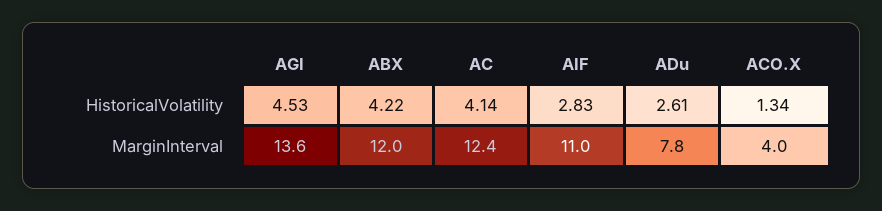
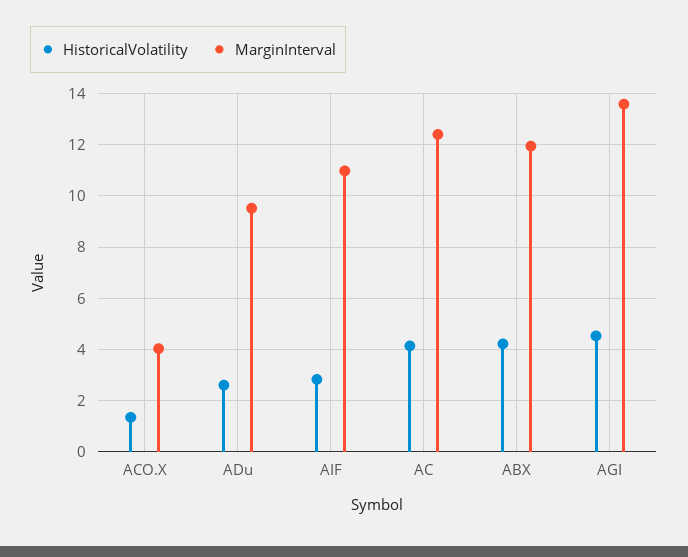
MarginInterval, ADu: 7.8 -> 9.5

